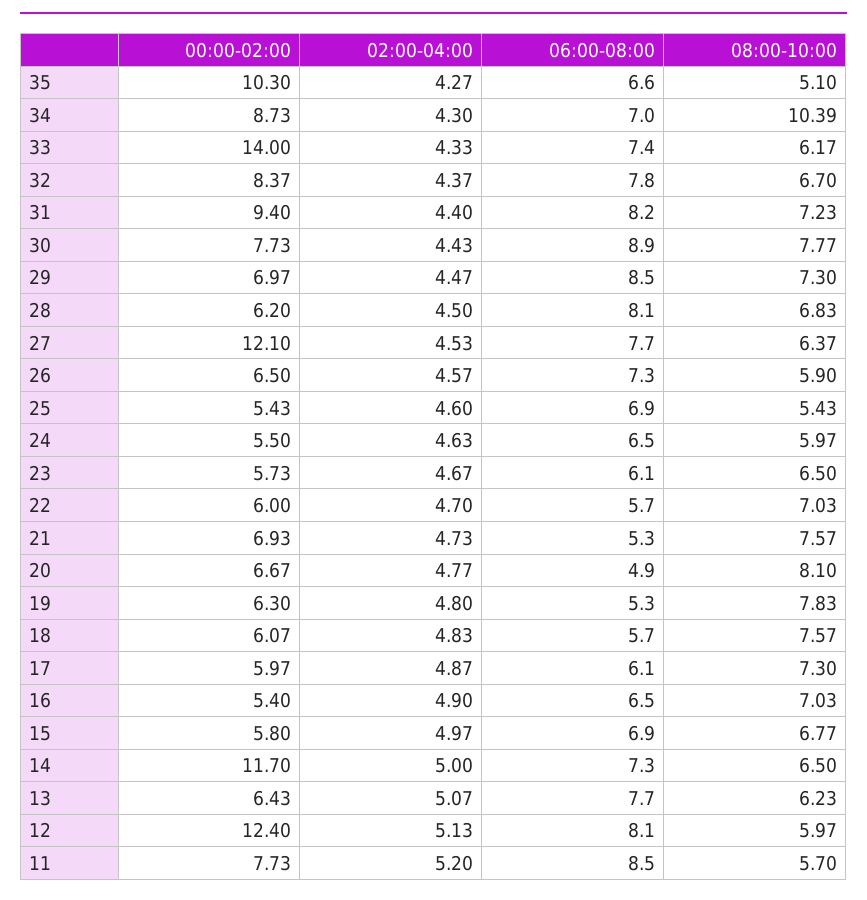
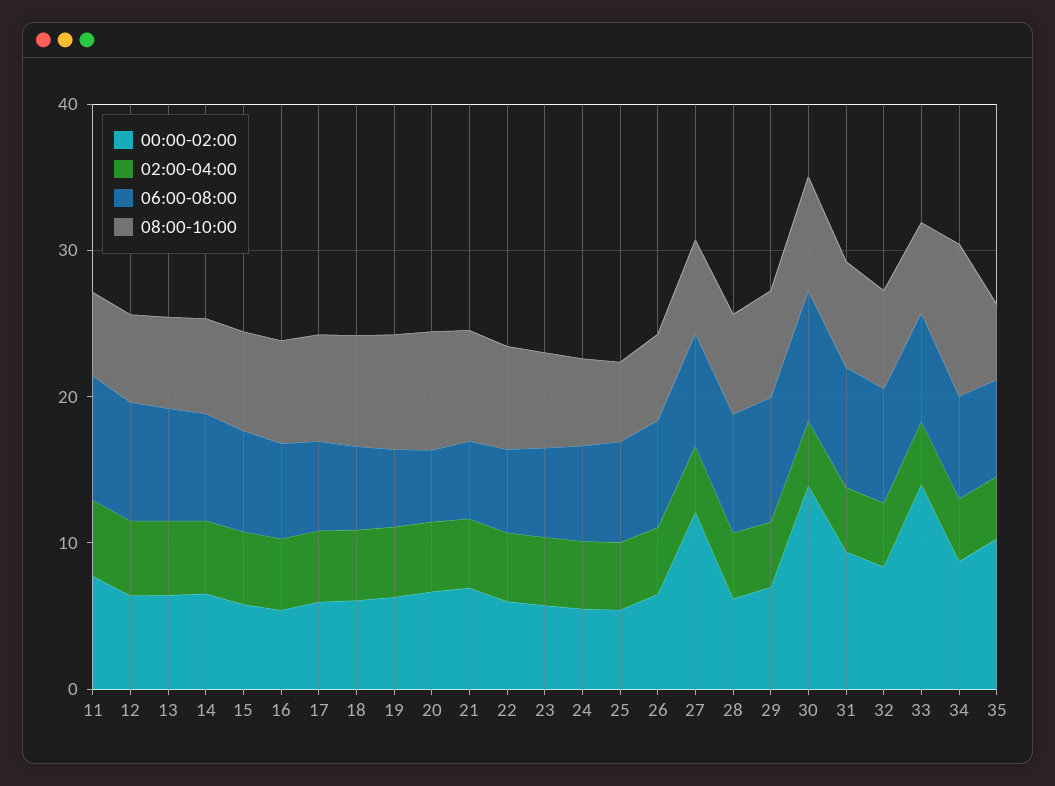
00:00-02:00, 30: 7.73 -> 14
00:00-02:00, 14: 11.7 -> 6
00:00-02:00, 12: 12.4 -> 6

